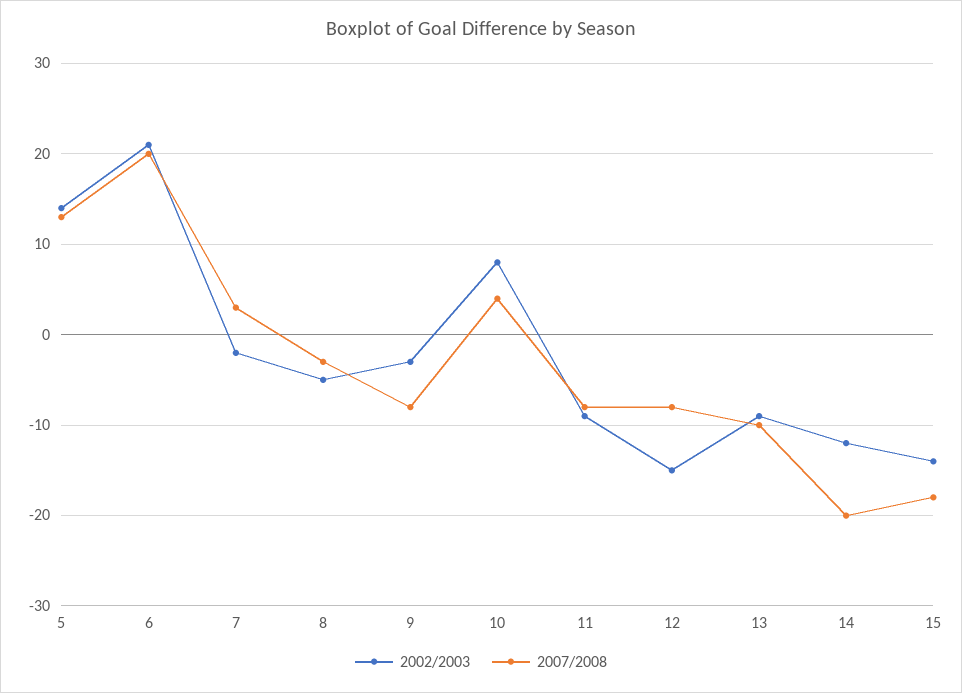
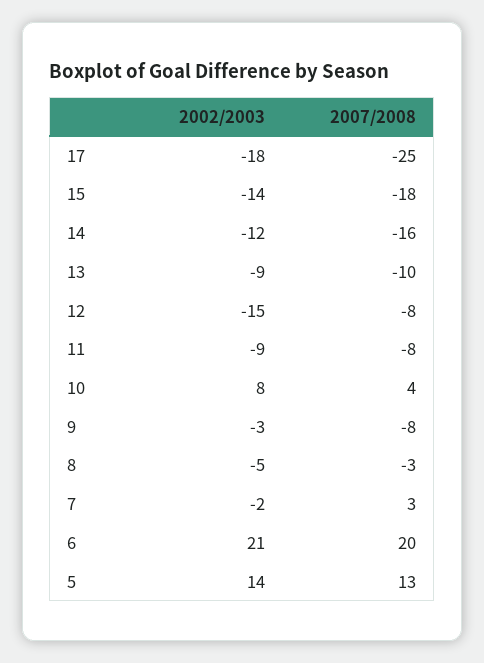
2007/2008, 14: -20 -> -16
2002/2003, 17: none -> -18
2007/2008, 17: none -> -25

